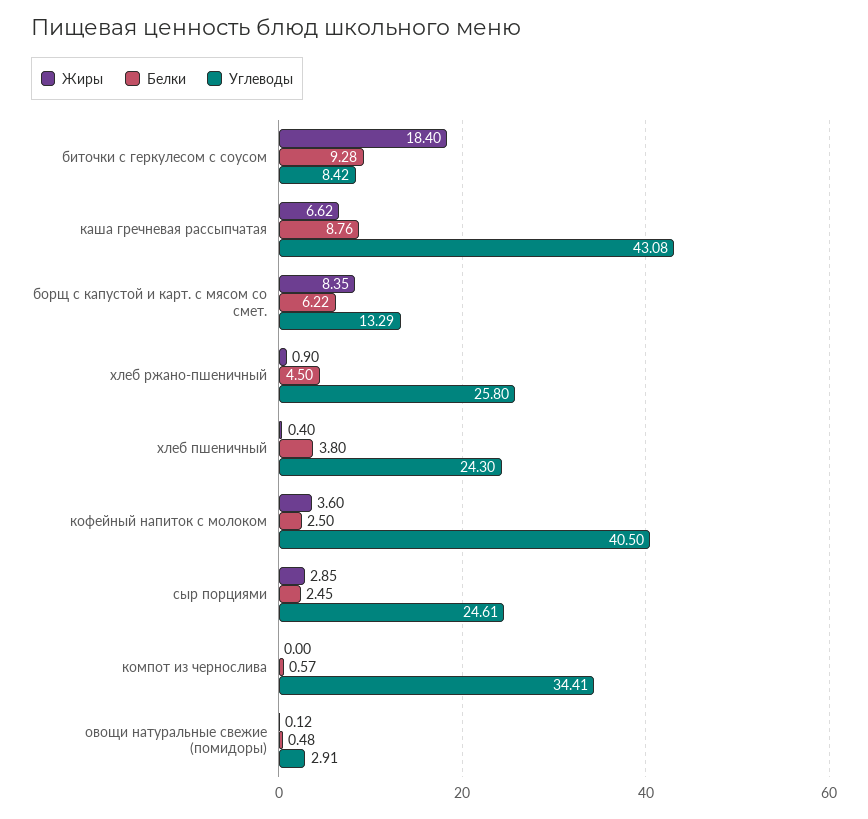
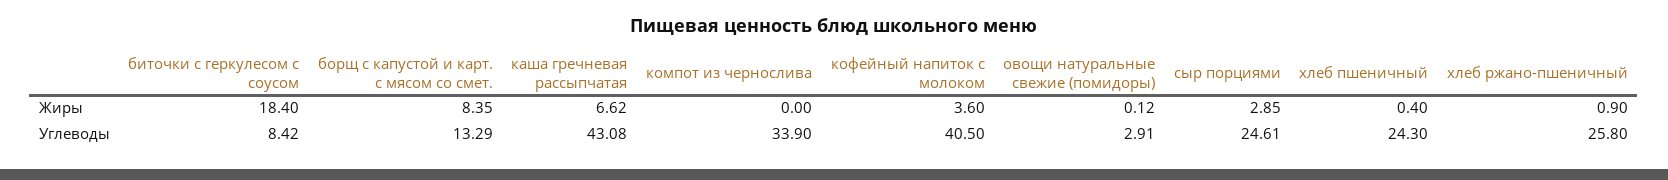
Белки, биточки с геркулесом с соусом: 9.28 -> none
Белки, каша гречневая рассыпчатая: 8.76 -> none
Белки, борщ с капустой и карт. с мясом со смет.: 6.22 -> none
Белки, хлеб ржано-пшеничный: 4.5 -> none
Белки, хлеб пшеничный: 3.8 -> none
Белки, кофейный напиток с молоком: 2.5 -> none
Белки, сыр порциями: 2.45 -> none
Белки, компот из чернослива: 0.57 -> none
Углеводы, компот из чернослива: 34.41 -> 33.9
Белки, овощи натуральные свежие (помидоры): 0.48 -> none

